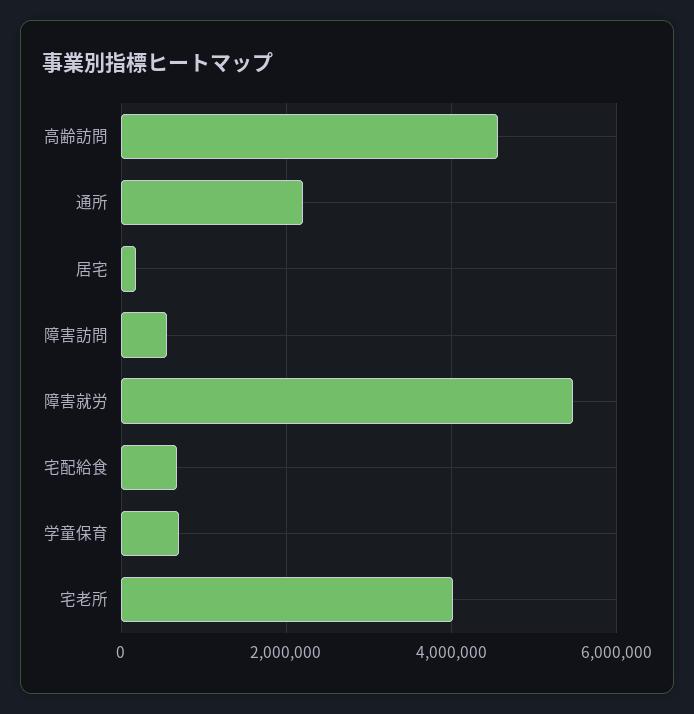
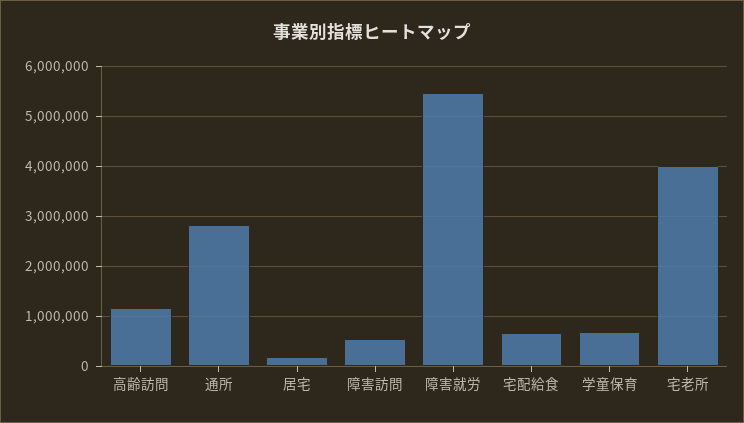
高齢訪問: 4600000 -> 1200000
通所: 2200000 -> 2800000

